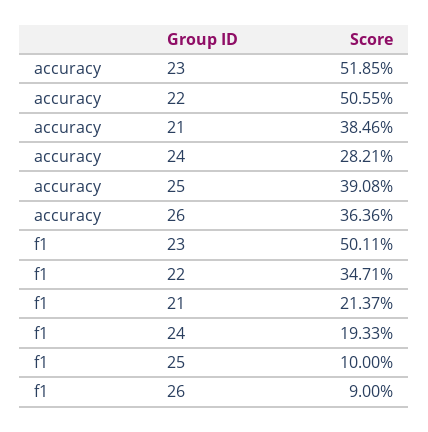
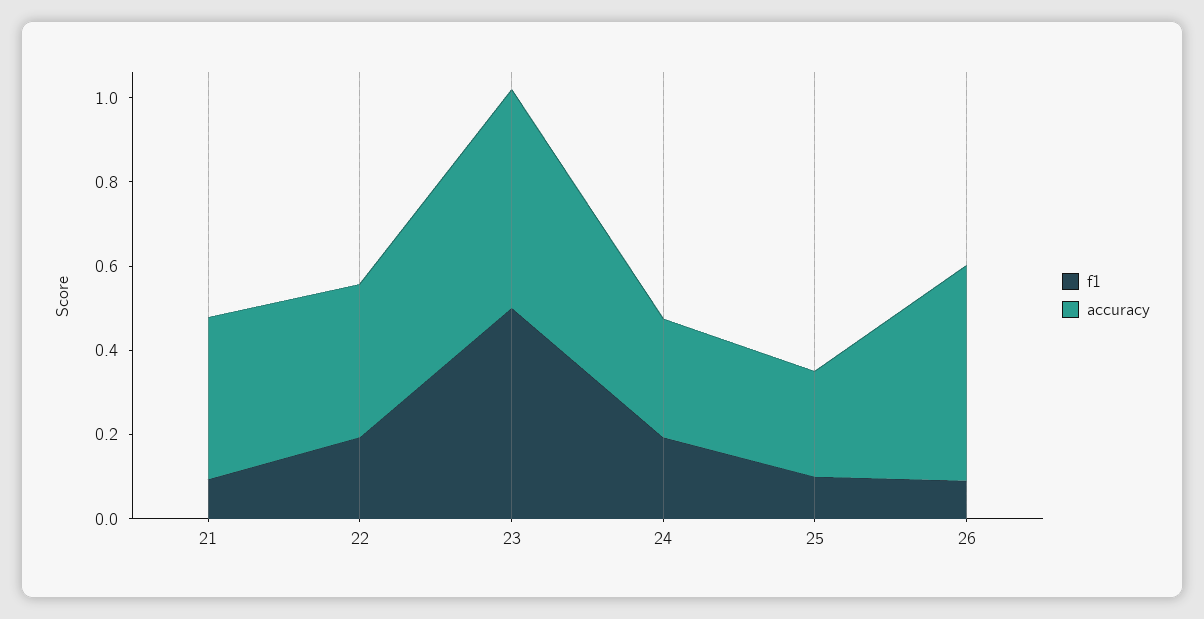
accuracy, 22: 0.5055 -> 0.35
accuracy, 25: 0.3908 -> 0.25
accuracy, 26: 0.3636 -> 0.5
f1, 22: 0.3471 -> 0.2
f1, 21: 0.2137 -> 0.1

